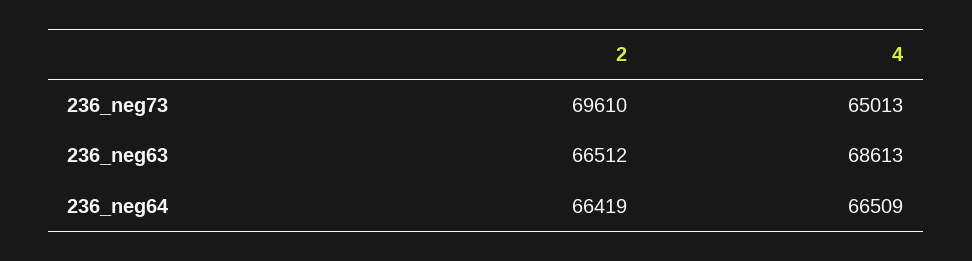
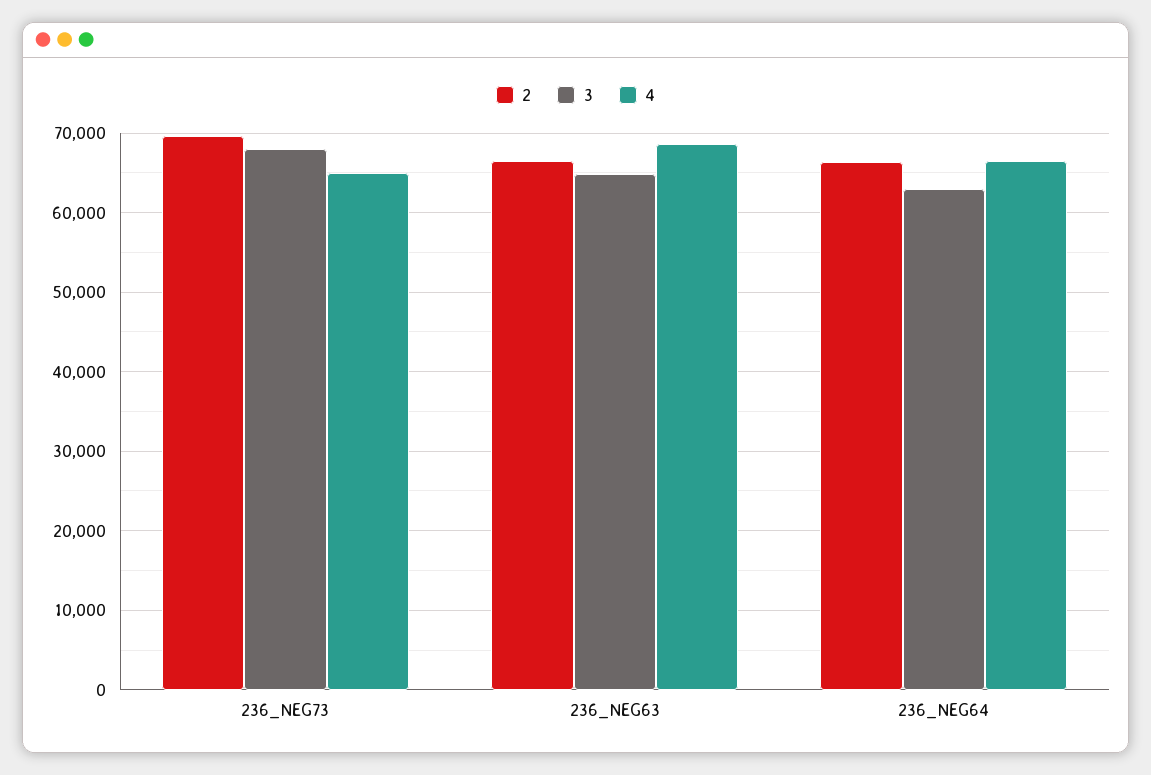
3, 236_neg73: none -> 68000
3, 236_neg63: none -> 65000
3, 236_neg64: none -> 63000

